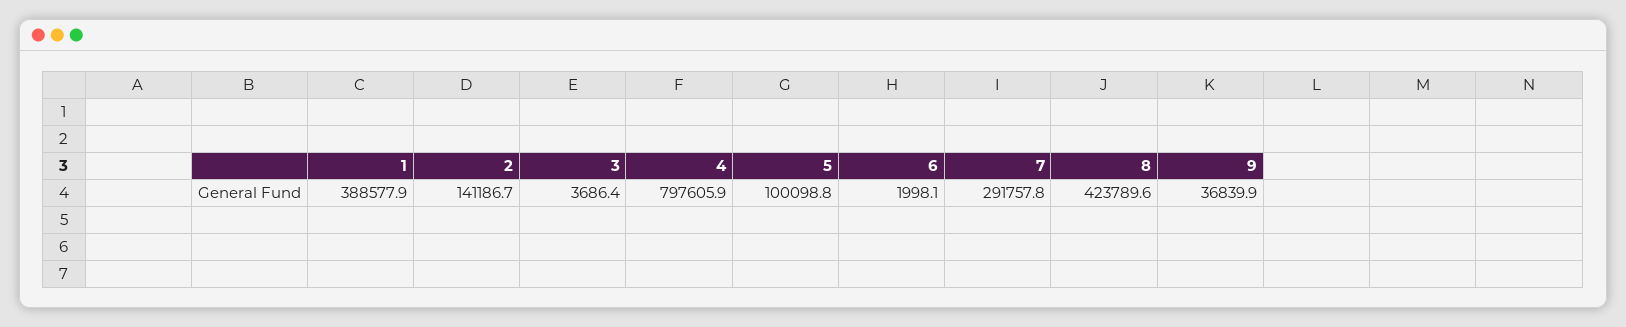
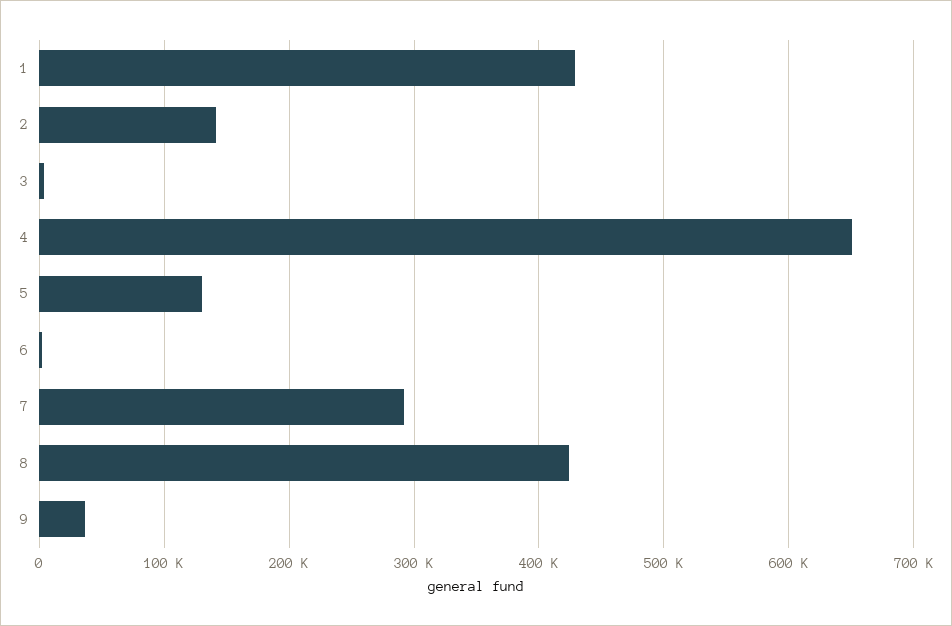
1: 388577.9 -> 430000
4: 797605.9 -> 650000
5: 100098.8 -> 130000

